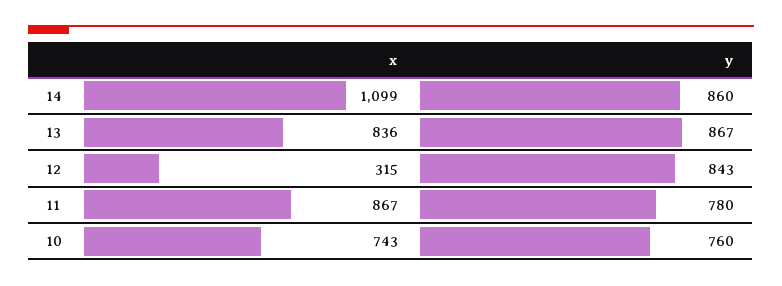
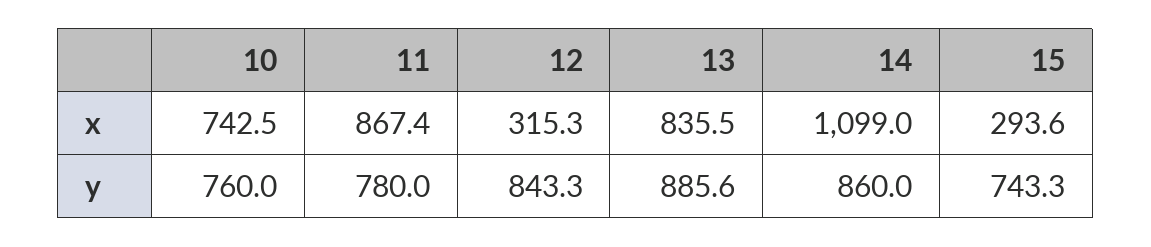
y, 13: 867 -> 885.6
x, 15: none -> 293.6
y, 15: none -> 743.3

